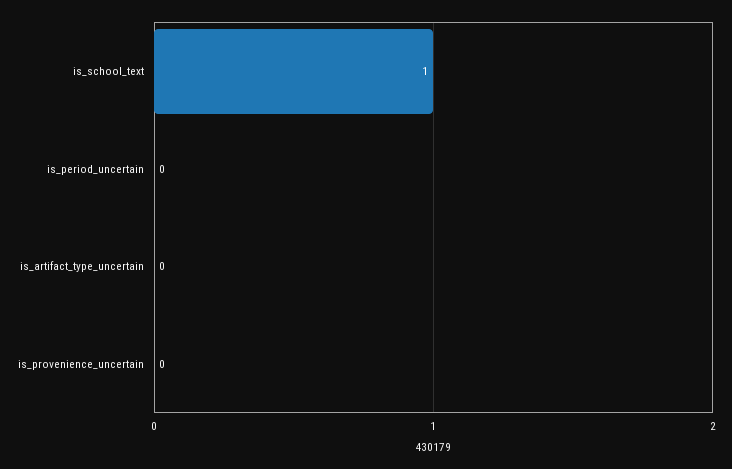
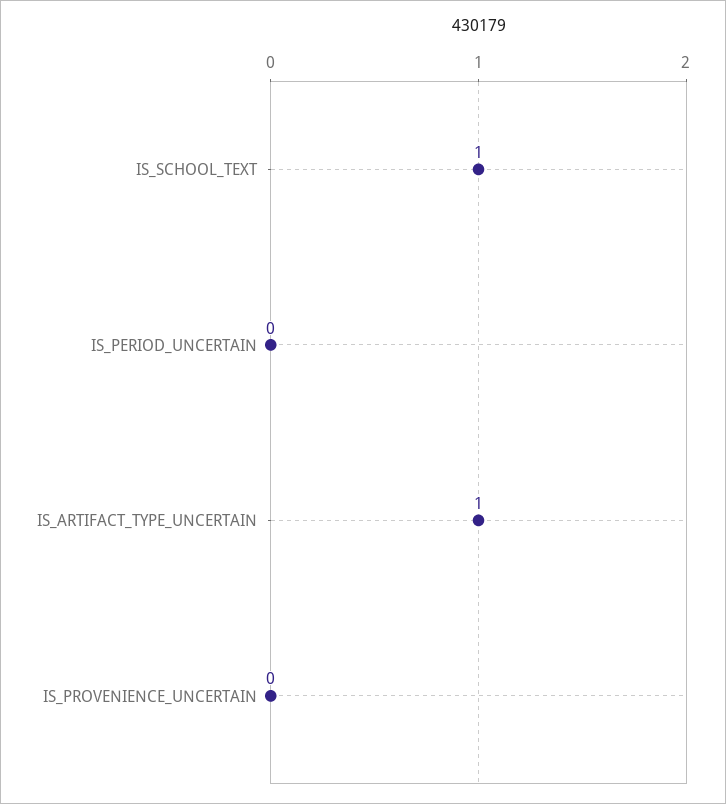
is_artifact_type_uncertain: 0 -> 1

